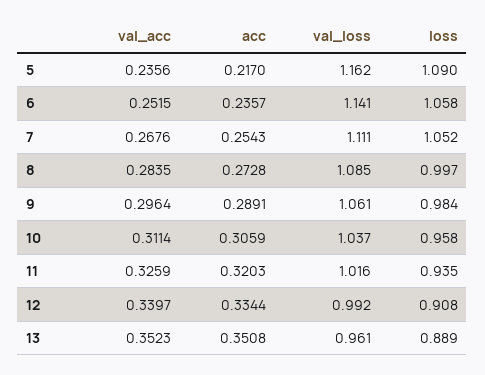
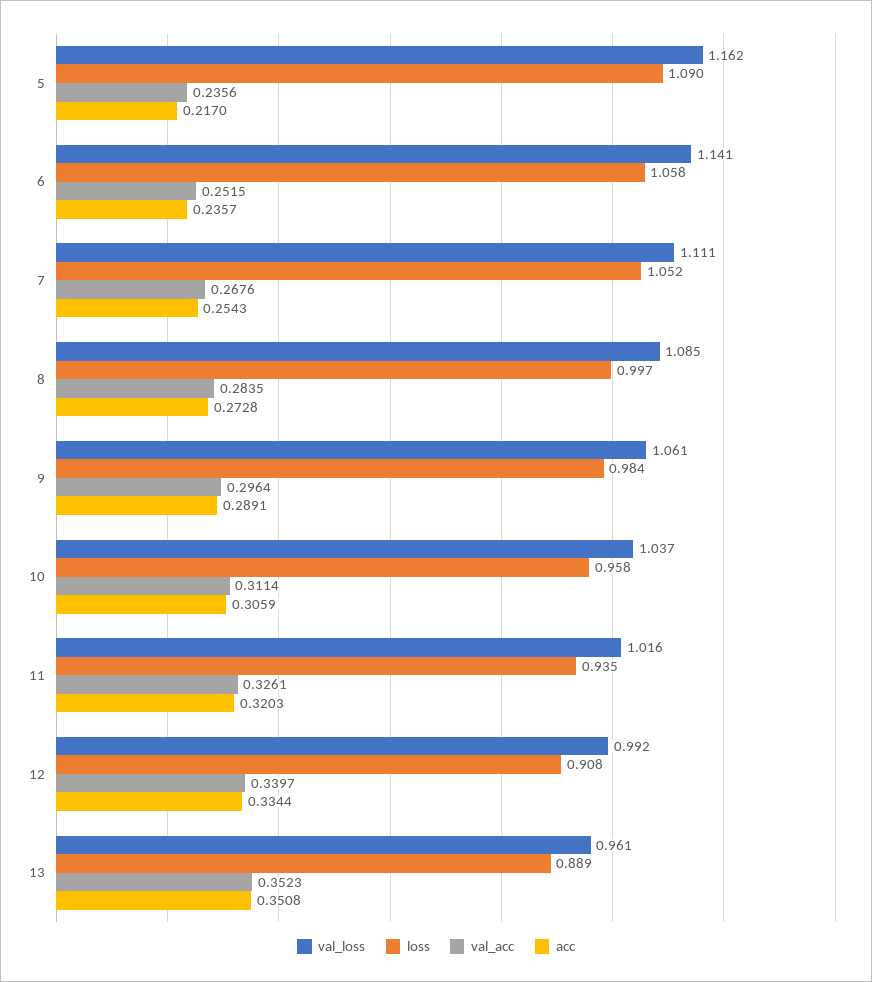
val_acc, 11: 0.3259 -> 0.3261

